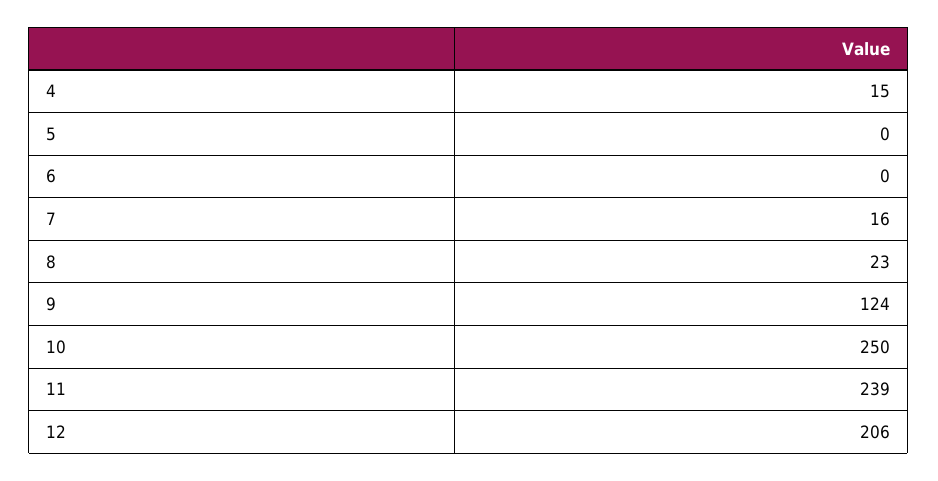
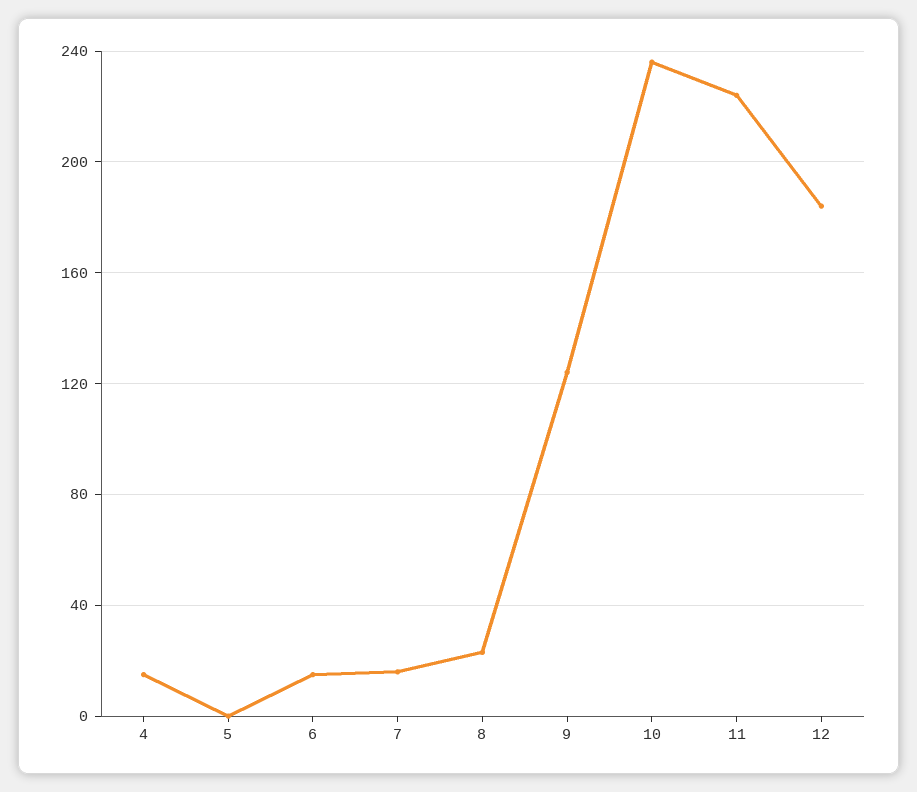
6: 0 -> 15
10: 250 -> 235
11: 239 -> 225
12: 206 -> 185

